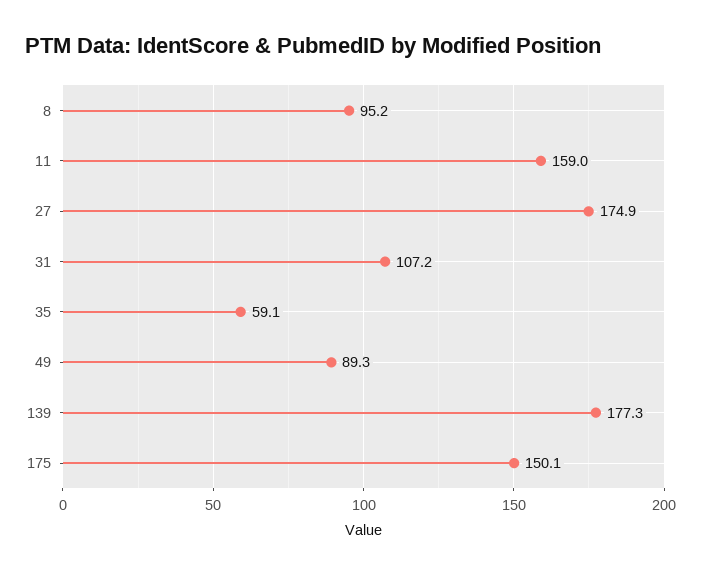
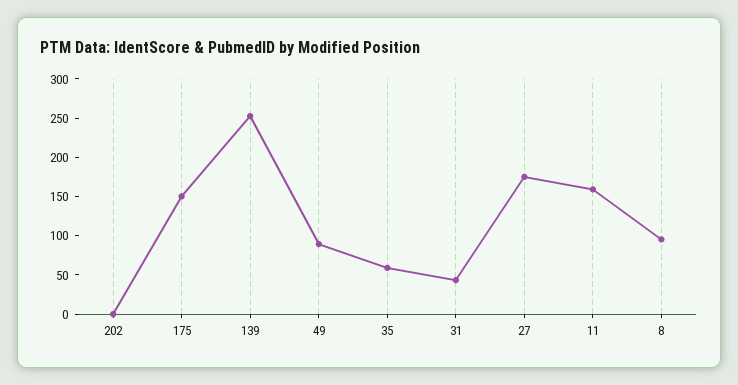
31: 107.2 -> 50
139: 177.3 -> 250
202: none -> 0

